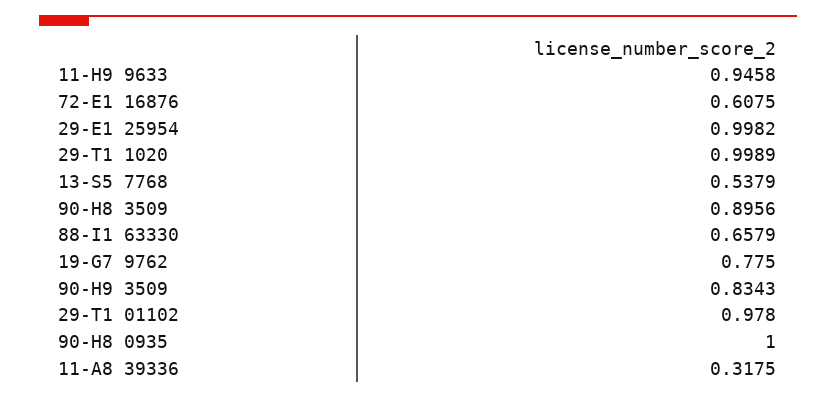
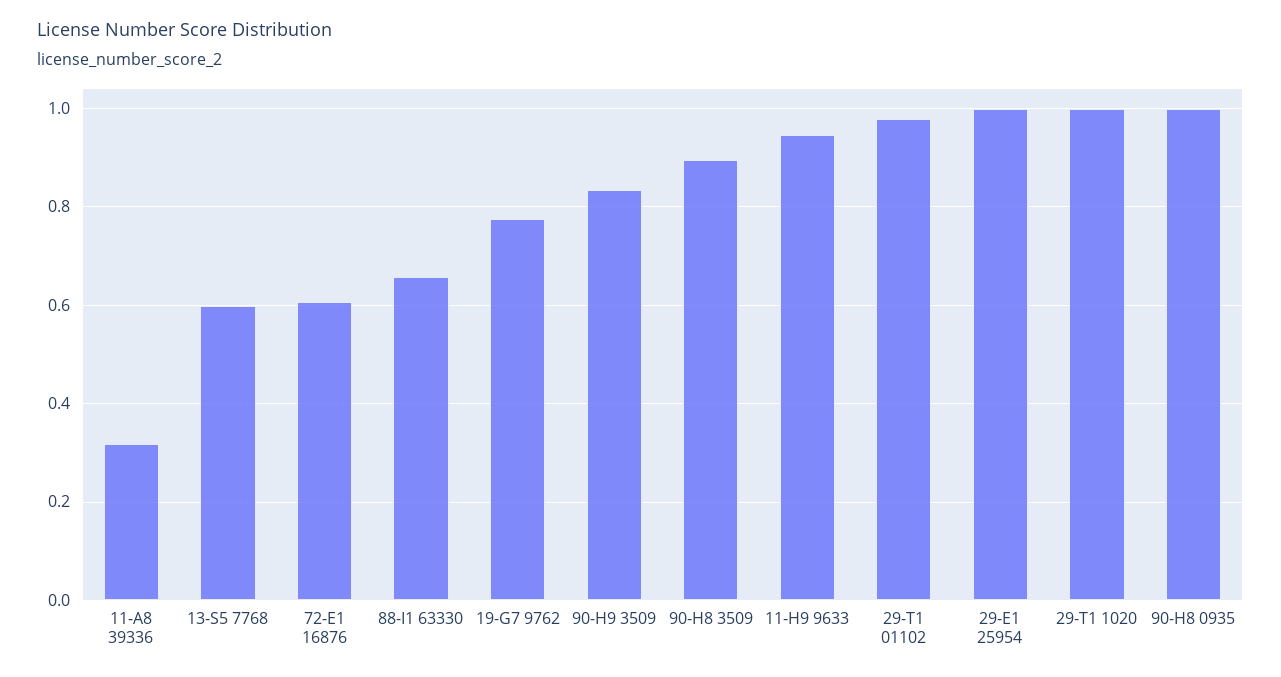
13-S5 7768: 0.5379 -> 0.6

